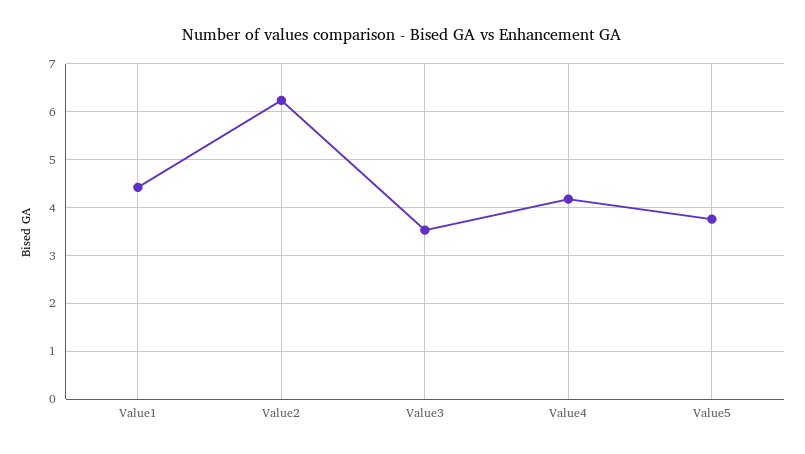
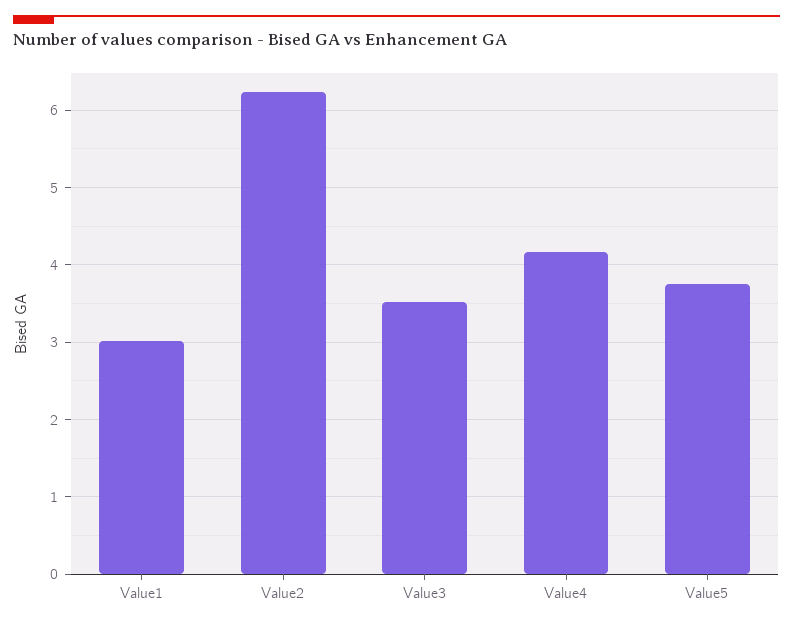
Value1: 4.4 -> 3

